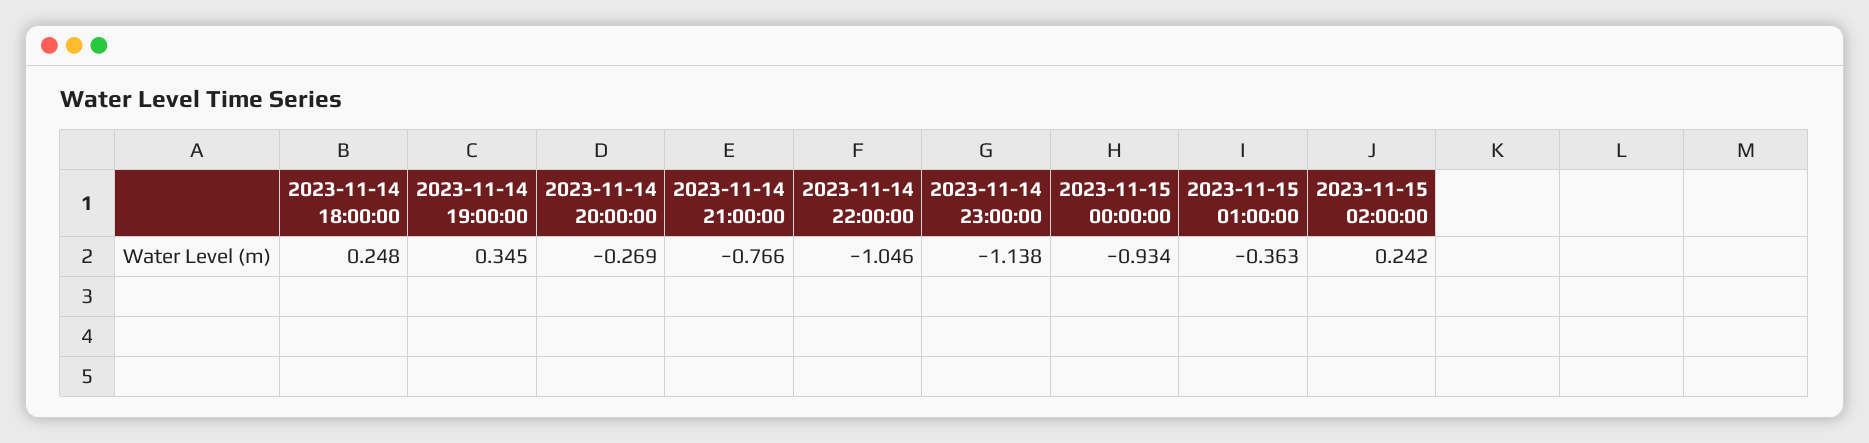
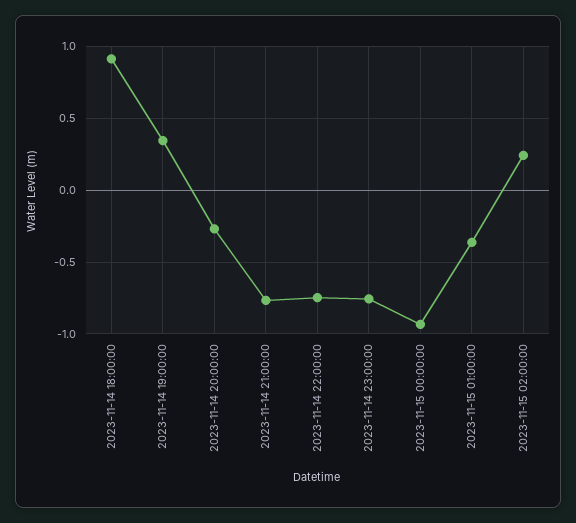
2023-11-14 18:00:00: 0.248 -> 0.9
2023-11-14 22:00:00: -1.046 -> -0.75
2023-11-14 23:00:00: -1.138 -> -0.75

